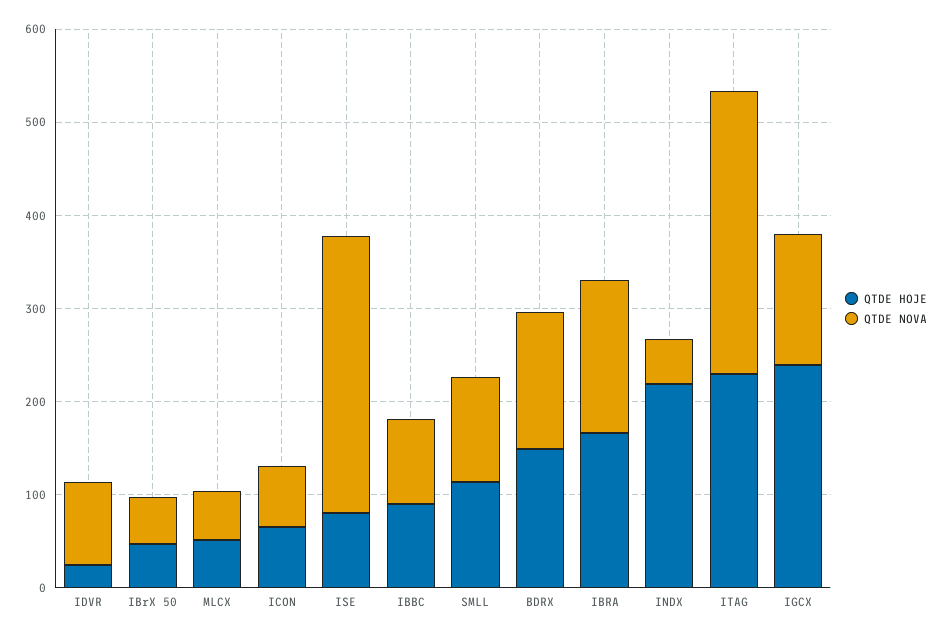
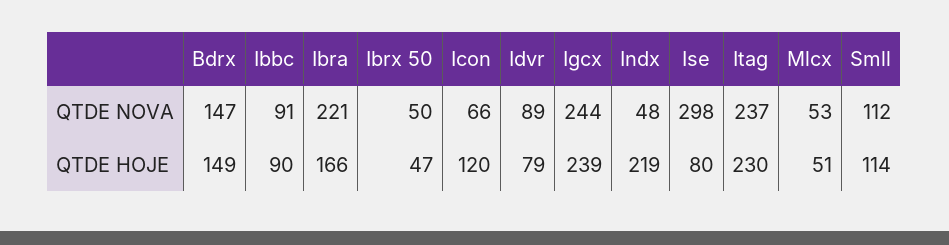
QTDE HOJE, IDVR: 20 -> 79
QTDE HOJE, ICON: 60 -> 120
QTDE NOVA, IBRA: 160 -> 221
QTDE NOVA, ITAG: 300 -> 237
QTDE NOVA, IGCX: 140 -> 244

